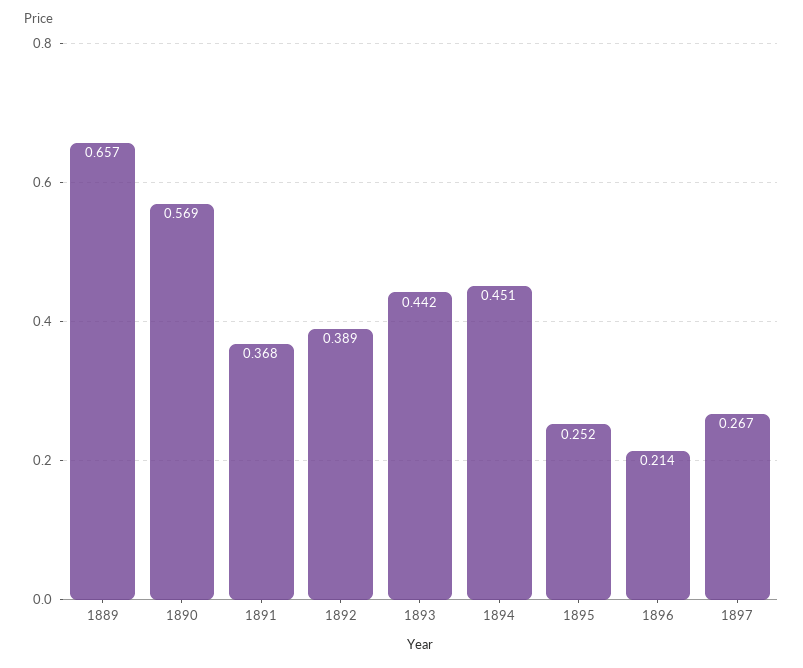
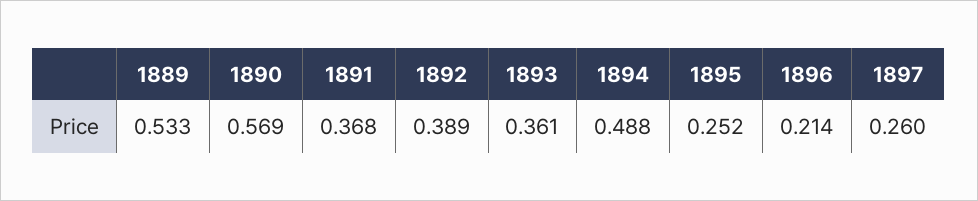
1889: 0.657 -> 0.533
1893: 0.442 -> 0.361
1894: 0.451 -> 0.488
1897: 0.267 -> 0.26

